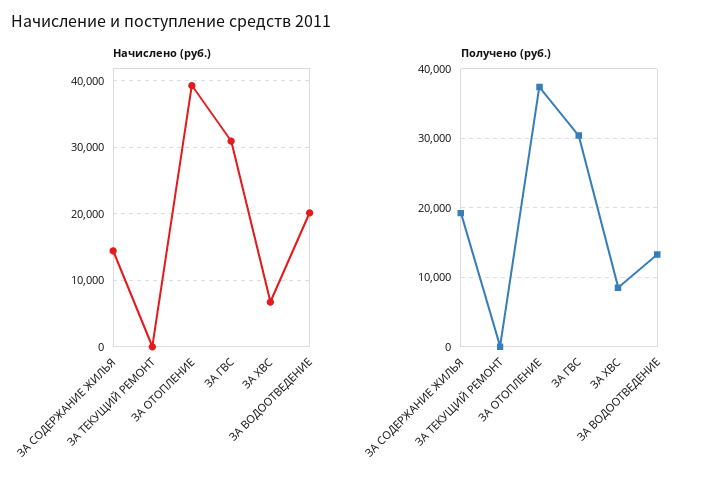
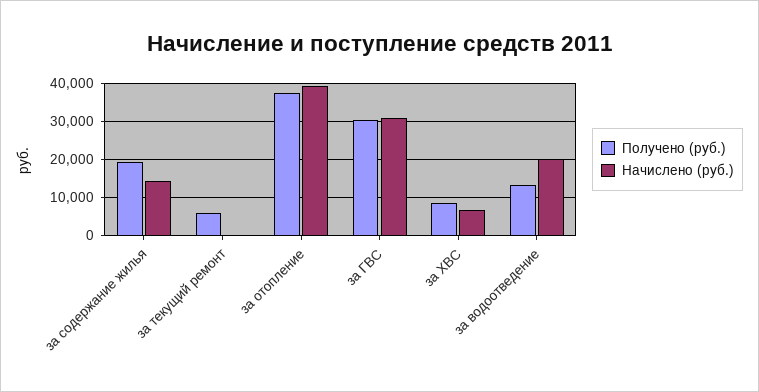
Получено (руб.), ЗА ТЕКУЩИЙ РЕМОНТ: 0 -> 6000

